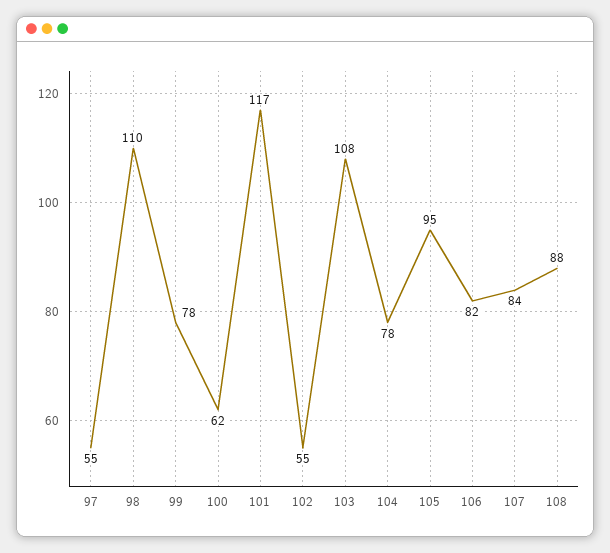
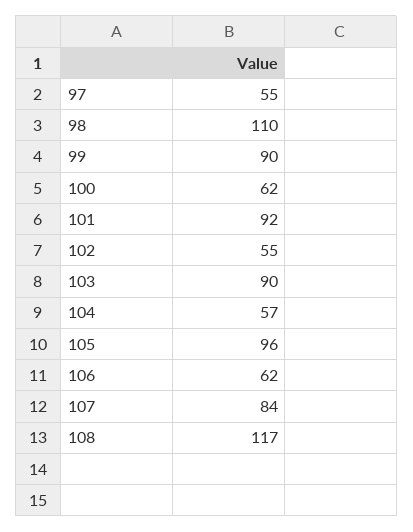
99: 78 -> 90
101: 117 -> 92
103: 108 -> 90
104: 78 -> 57
105: 95 -> 96
106: 82 -> 62
108: 88 -> 117

